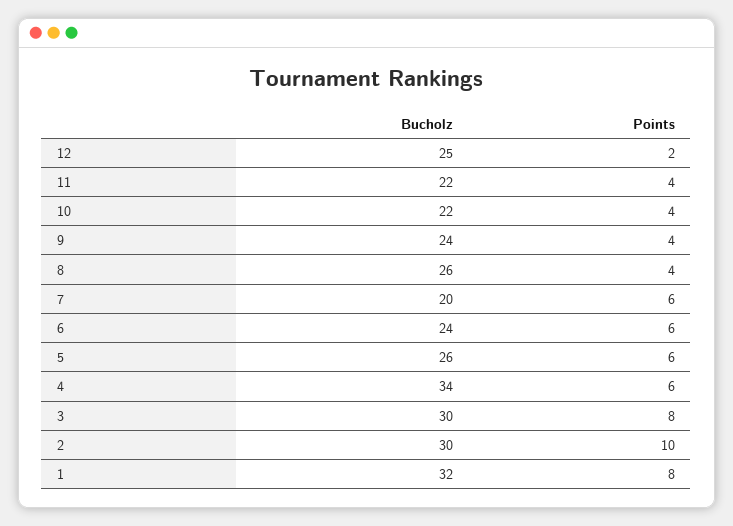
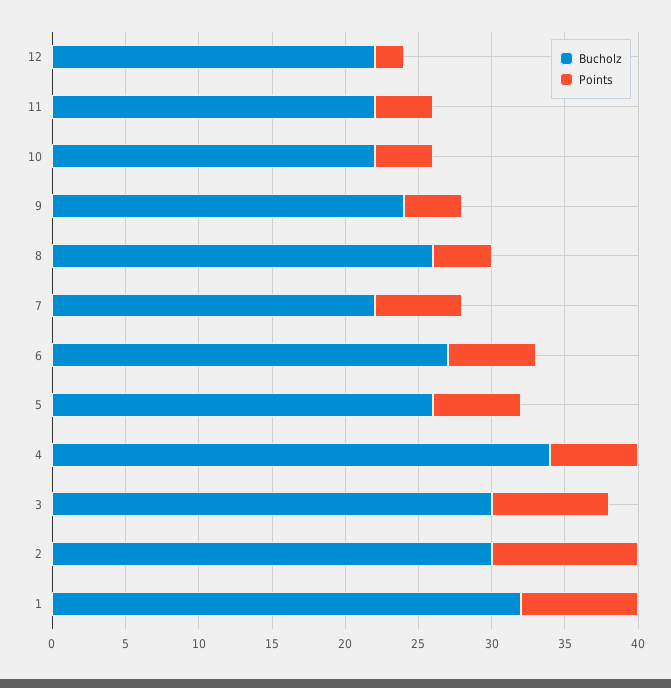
Bucholz, 12: 25 -> 22
Bucholz, 7: 20 -> 22
Bucholz, 6: 24 -> 27

